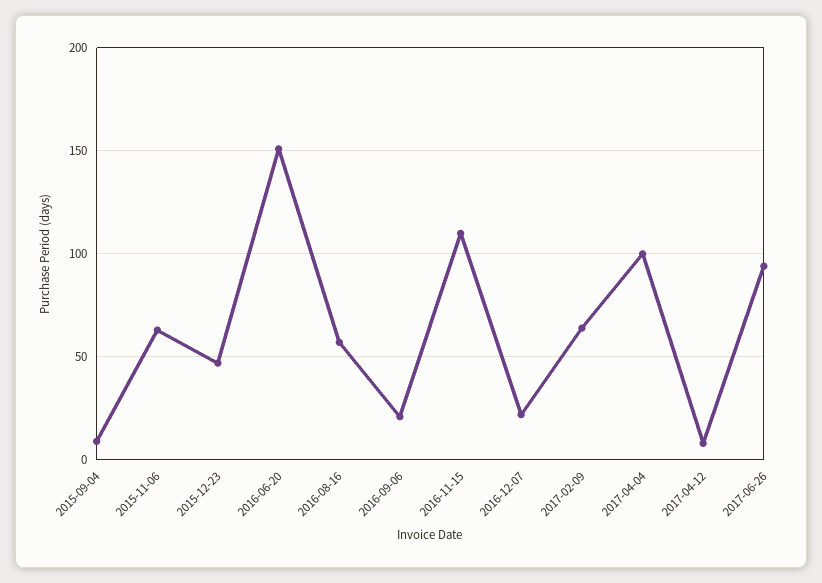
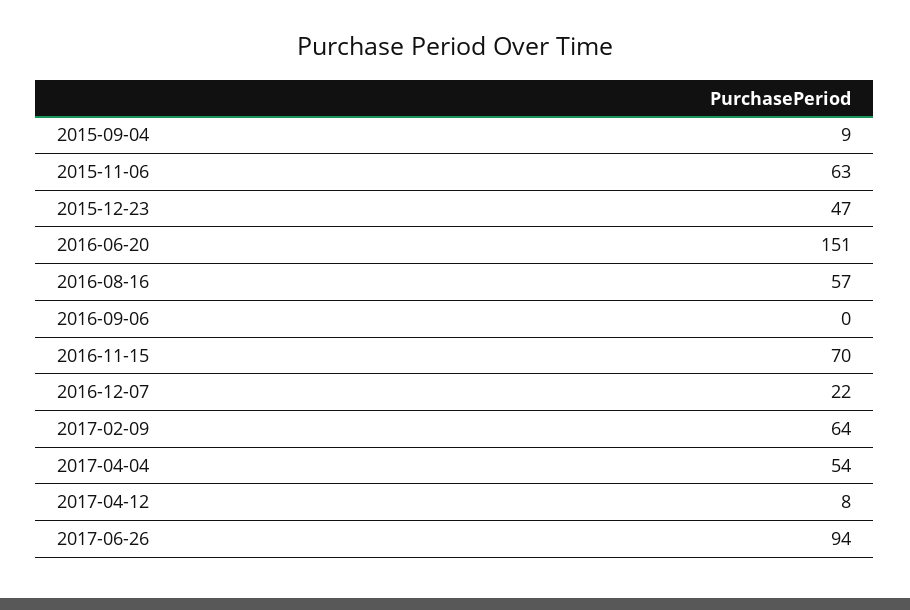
2016-09-06: 20 -> 0
2016-11-15: 110 -> 70
2017-04-04: 100 -> 54

